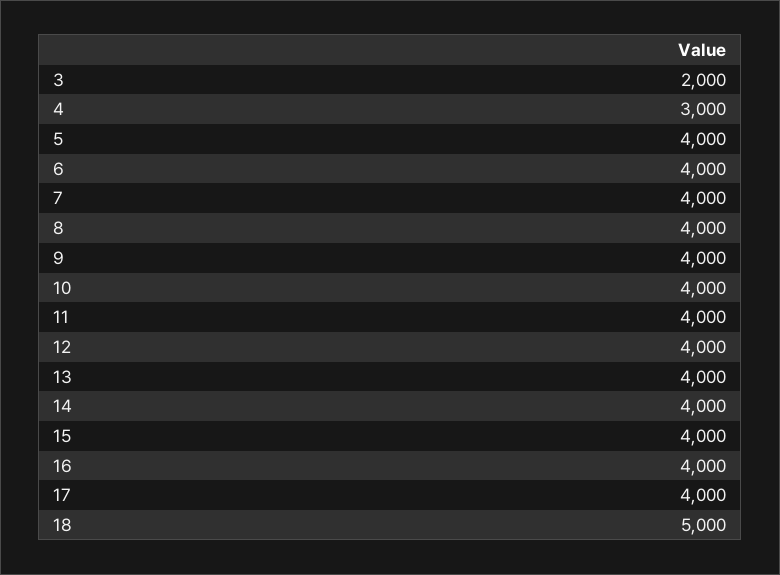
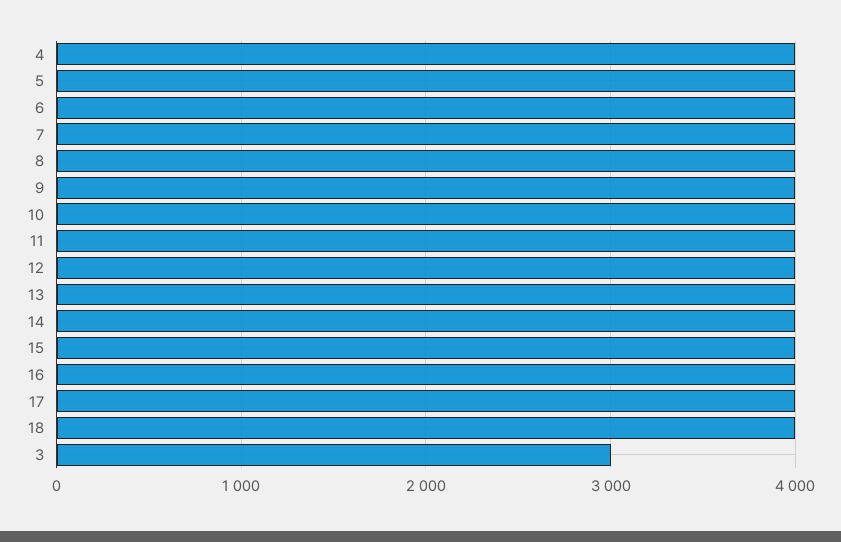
3: 2000 -> 3000
4: 3000 -> 4000
18: 5000 -> 4000

